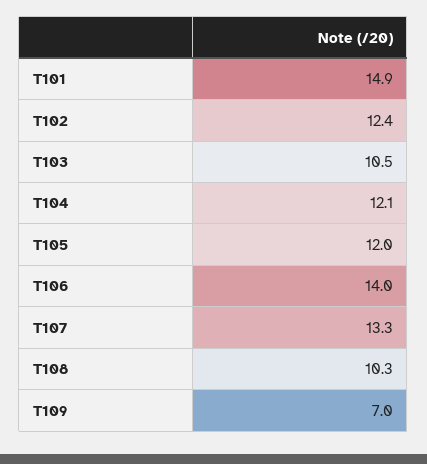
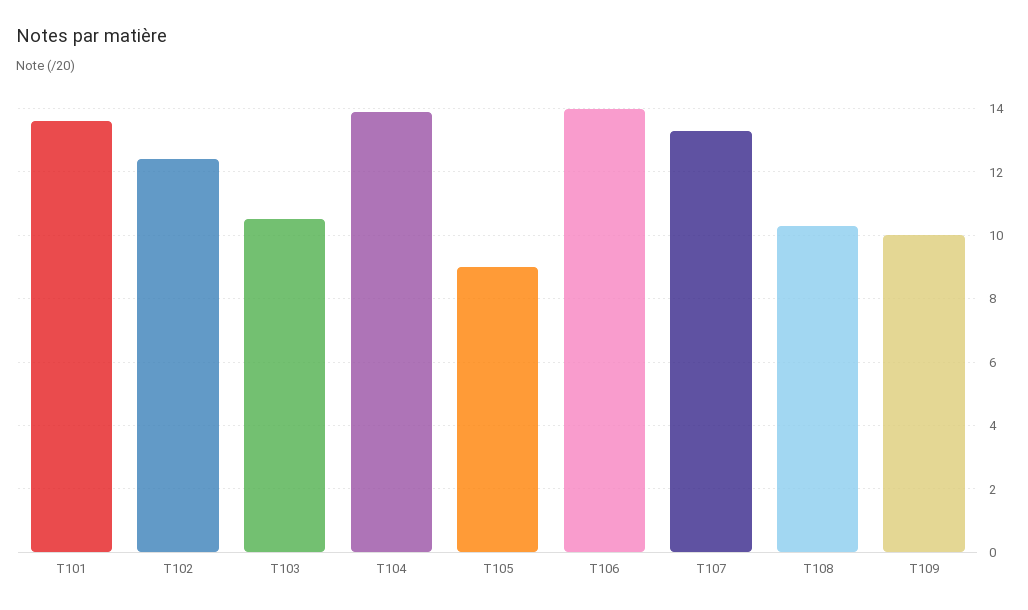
T101: 14.9 -> 13.5
T104: 12.1 -> 14
T105: 12 -> 9
T109: 7 -> 10

